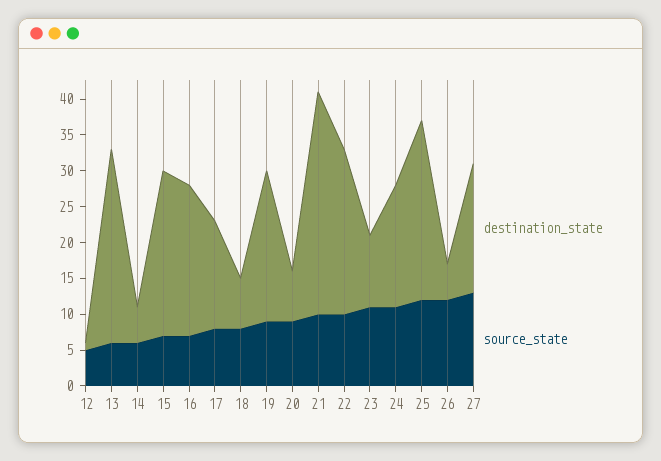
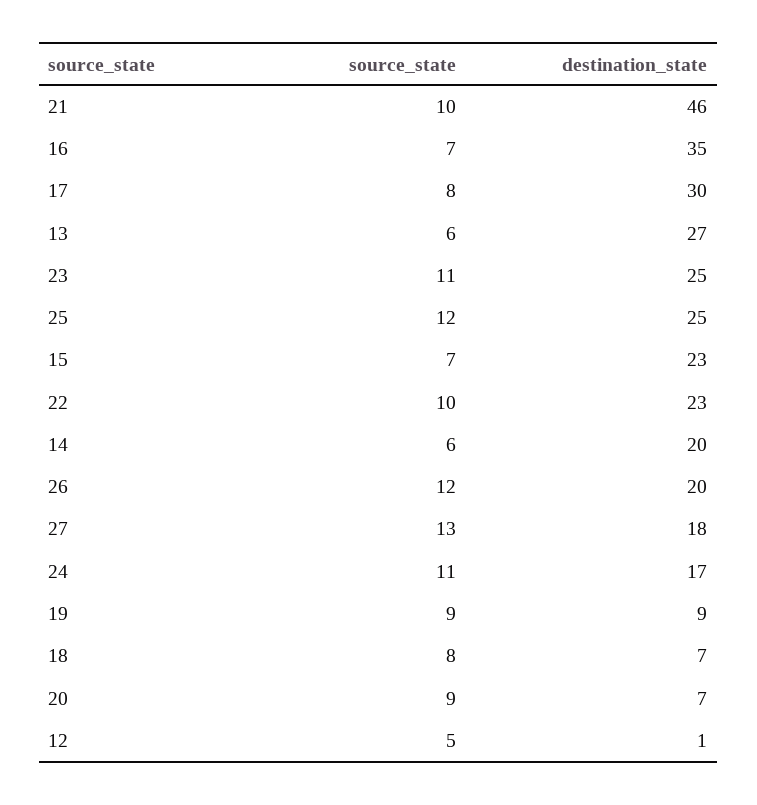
destination_state, 14: 5 -> 20
destination_state, 16: 20 -> 35
destination_state, 17: 15 -> 30
destination_state, 19: 20 -> 9
destination_state, 21: 30 -> 46
destination_state, 23: 10 -> 25
destination_state, 26: 5 -> 20

